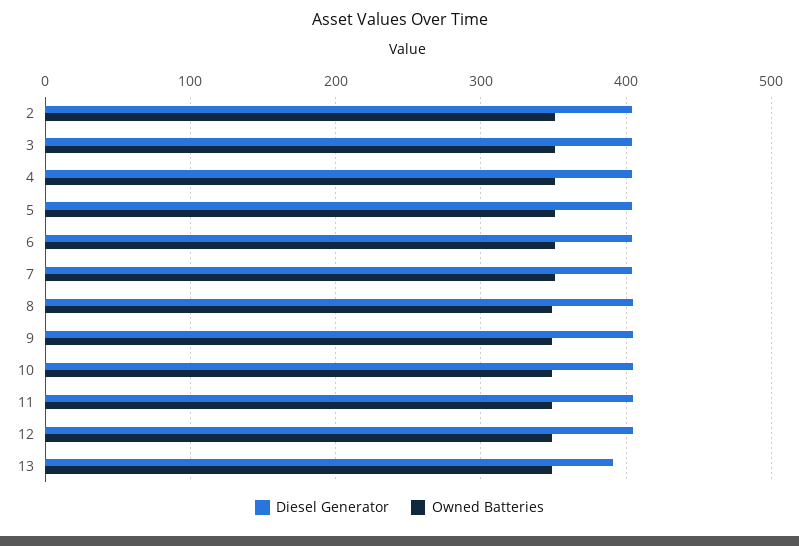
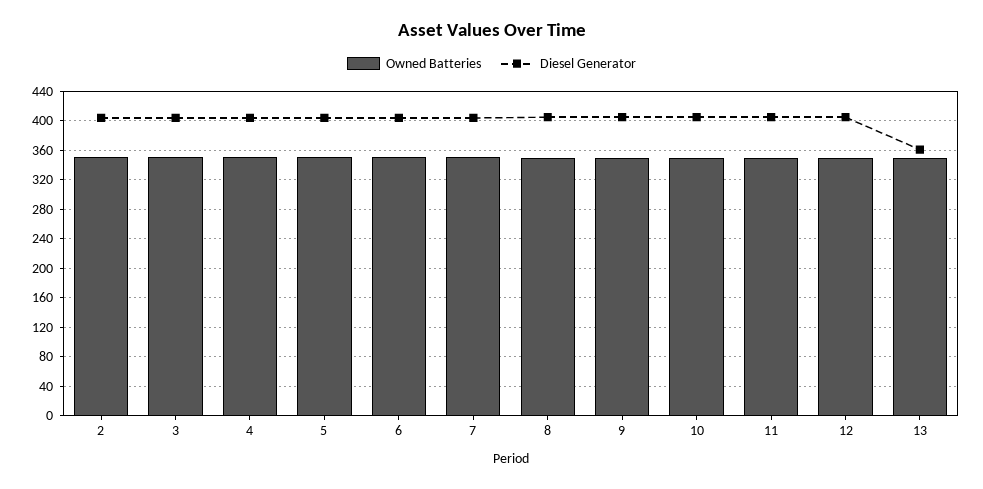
Diesel Generator, 13: 390 -> 360

